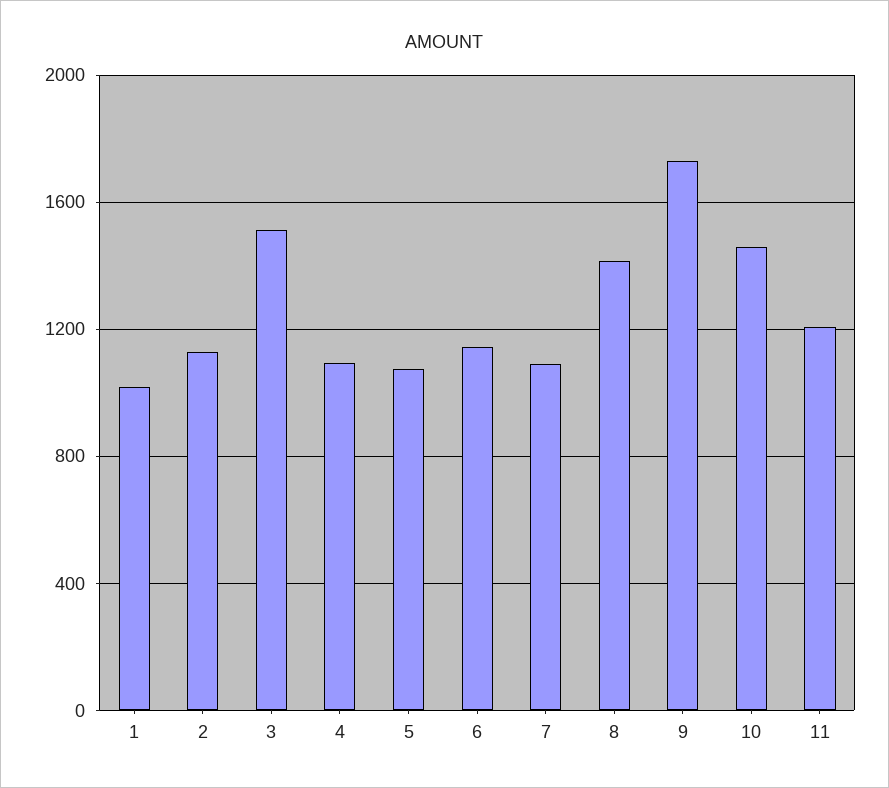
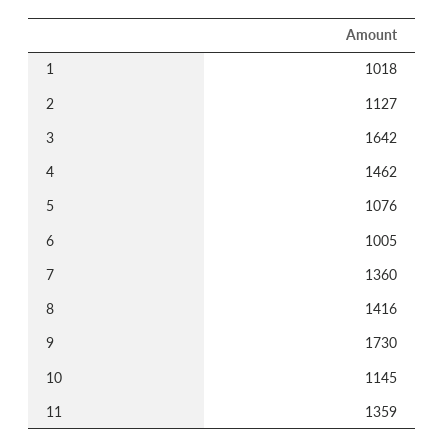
3: 1500 -> 1642
4: 1100 -> 1462
6: 1150 -> 1005
7: 1100 -> 1360
10: 1450 -> 1145
11: 1200 -> 1359

